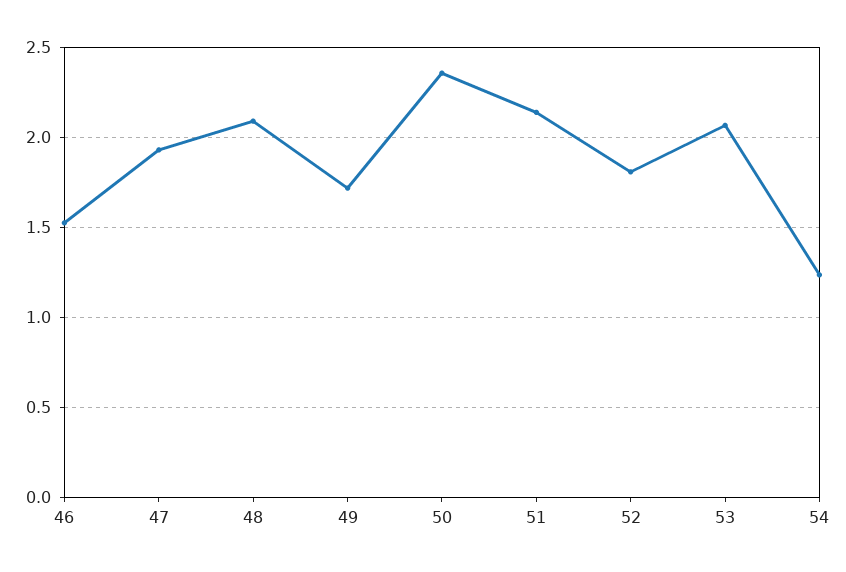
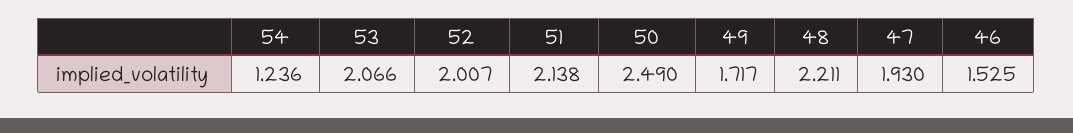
48: 2.1 -> 2.211
50: 2.35 -> 2.49
52: 1.8 -> 2.007

